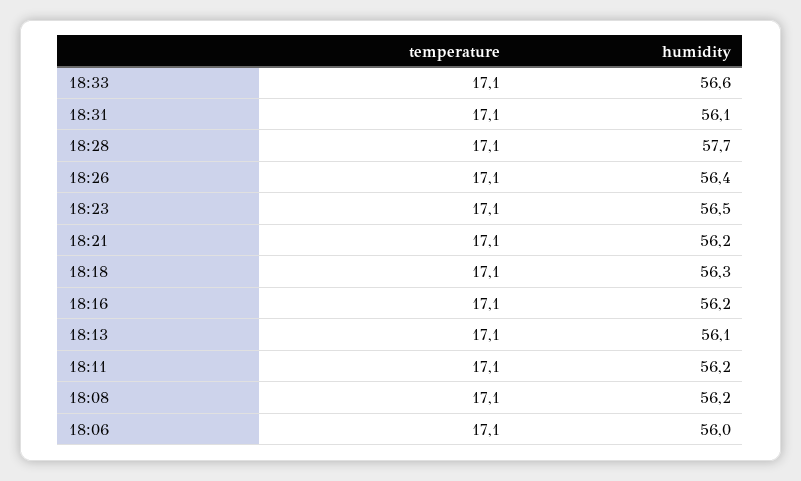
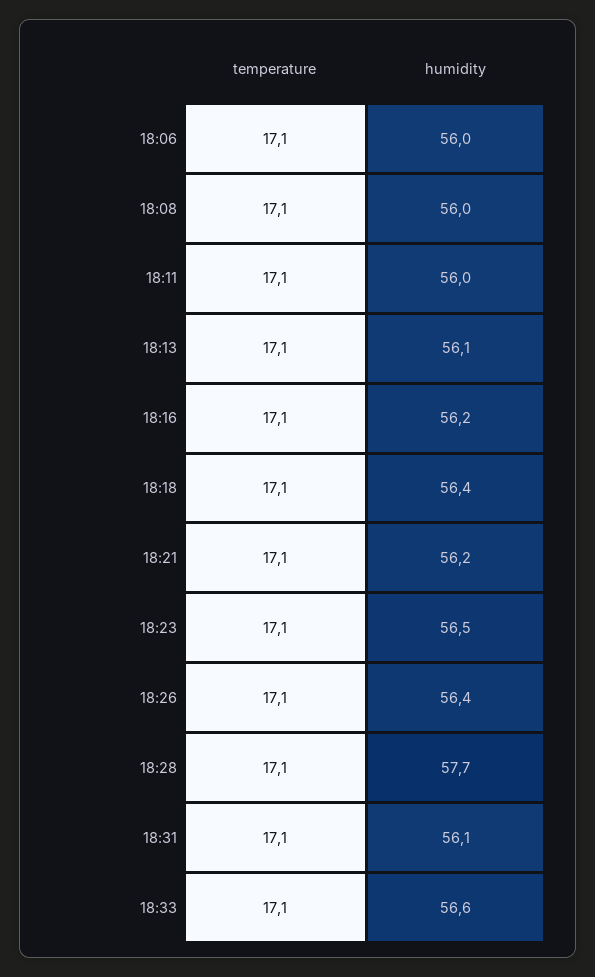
humidity, 18:18: 56.3 -> 56.4
humidity, 18:11: 56.2 -> 56
humidity, 18:08: 56.2 -> 56

